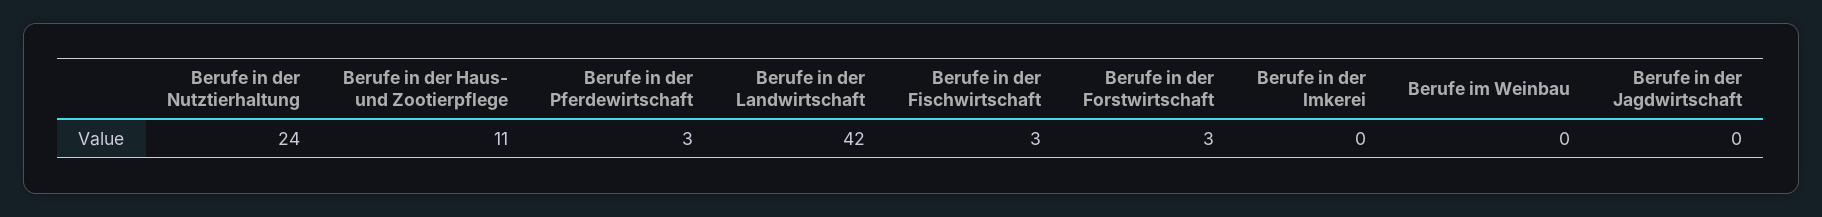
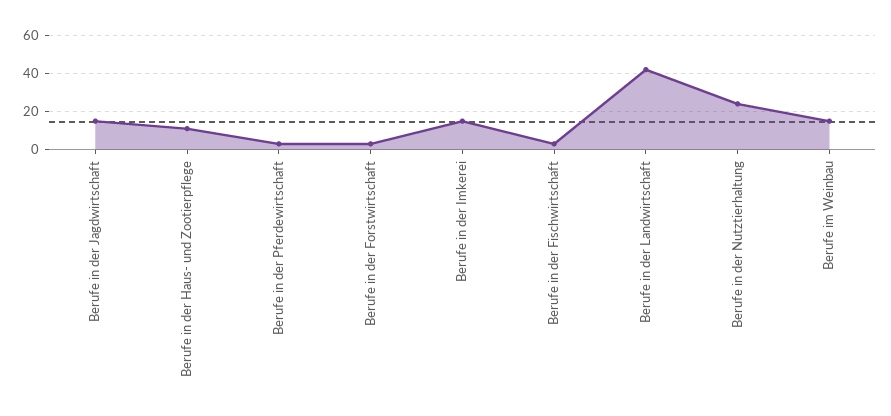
Berufe in der Imkerei: 0 -> 15
Berufe im Weinbau: 0 -> 15
Berufe in der Jagdwirtschaft: 0 -> 15

